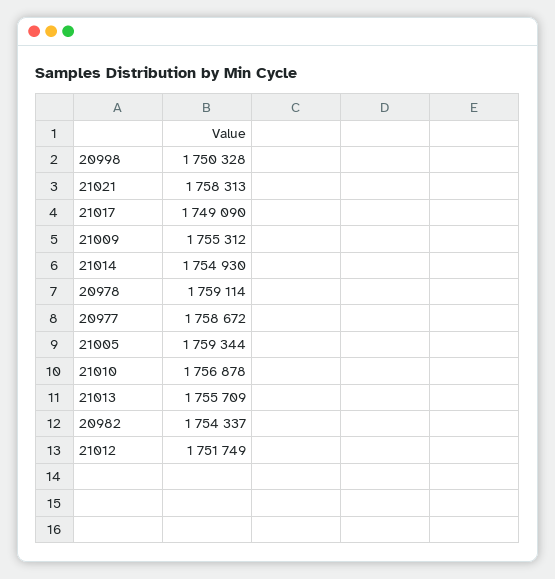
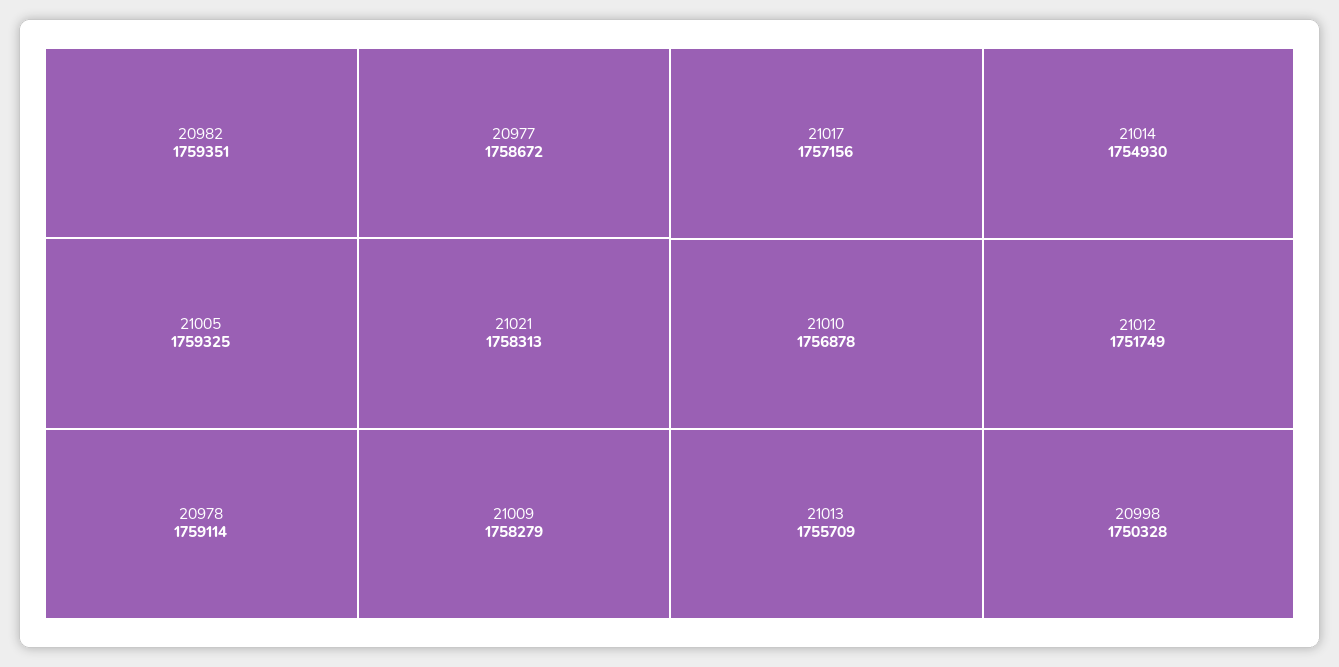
21017: 1749090 -> 1757156
21009: 1755312 -> 1758279
21005: 1759344 -> 1759325
20982: 1754337 -> 1759351

